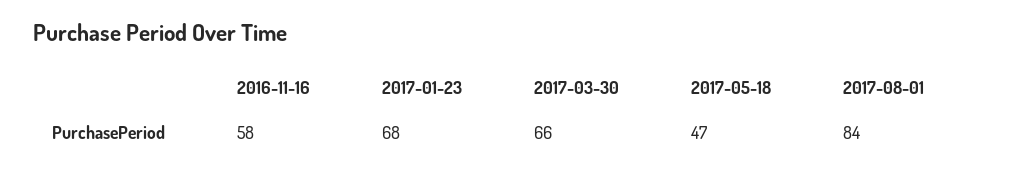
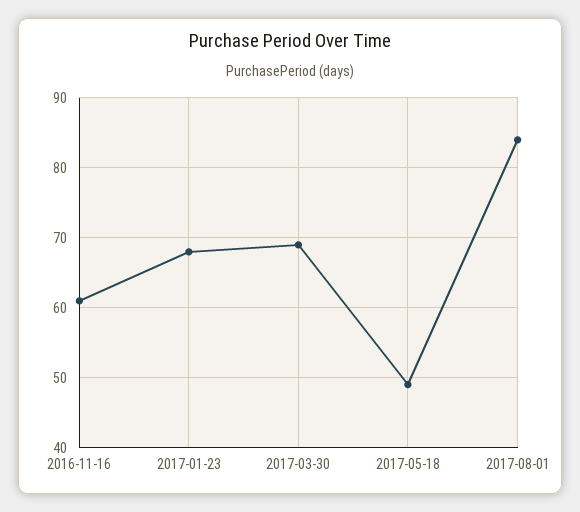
2016-11-16: 58 -> 61
2017-03-30: 66 -> 69
2017-05-18: 47 -> 49

